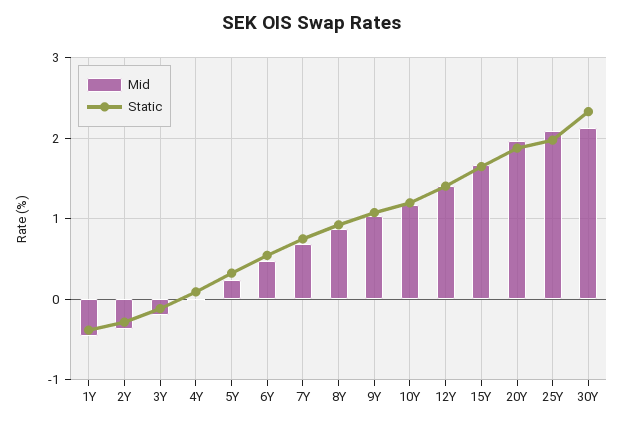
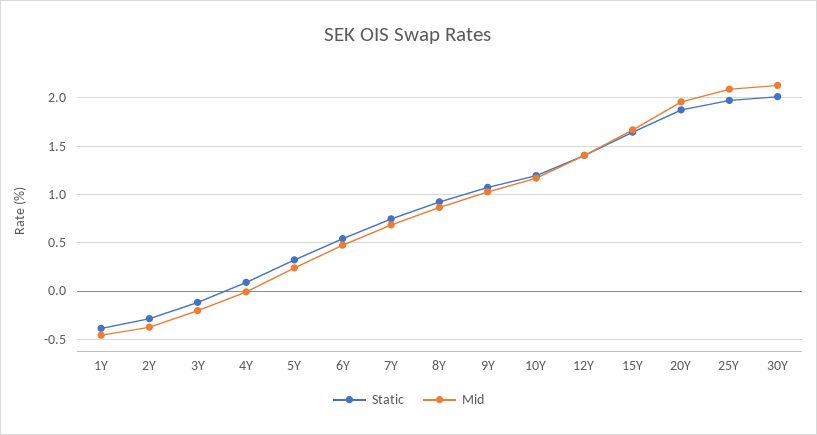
Static, 30Y: 2.3 -> 2

